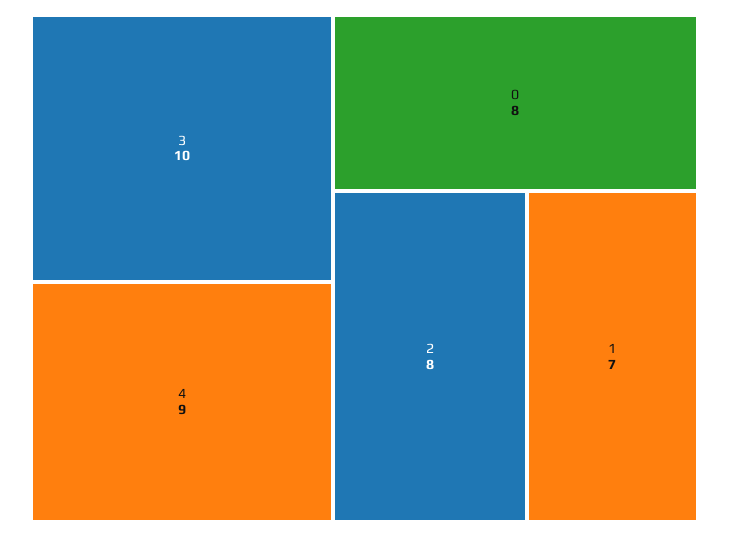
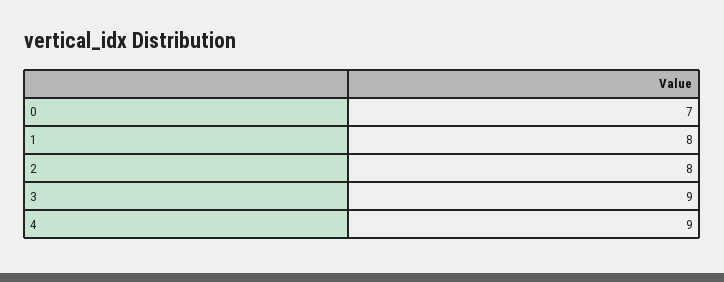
3: 10 -> 9
0: 8 -> 7
1: 7 -> 8

